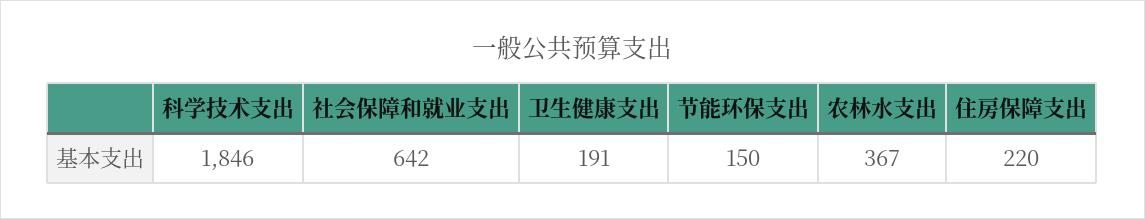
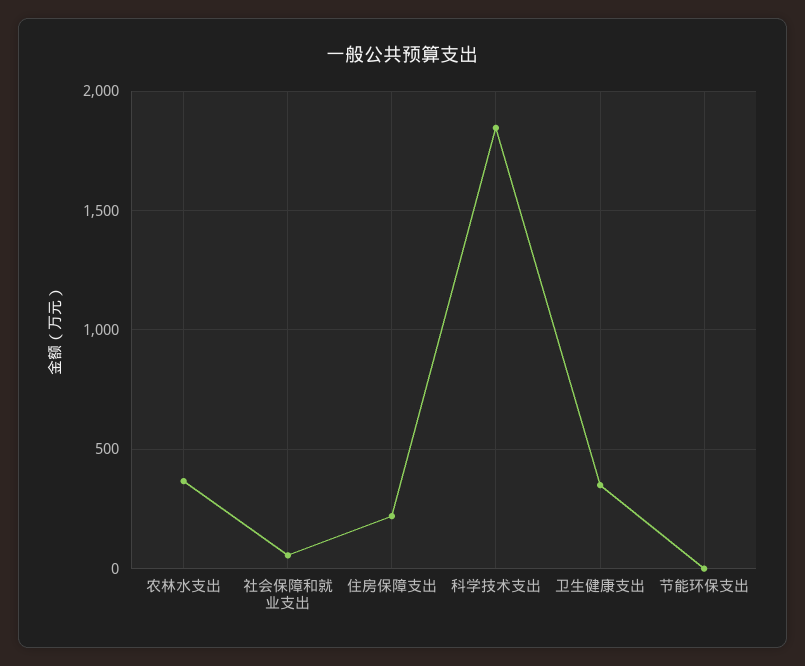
社会保障和就业支出: 642 -> 50
卫生健康支出: 191 -> 350
节能环保支出: 150 -> 0

